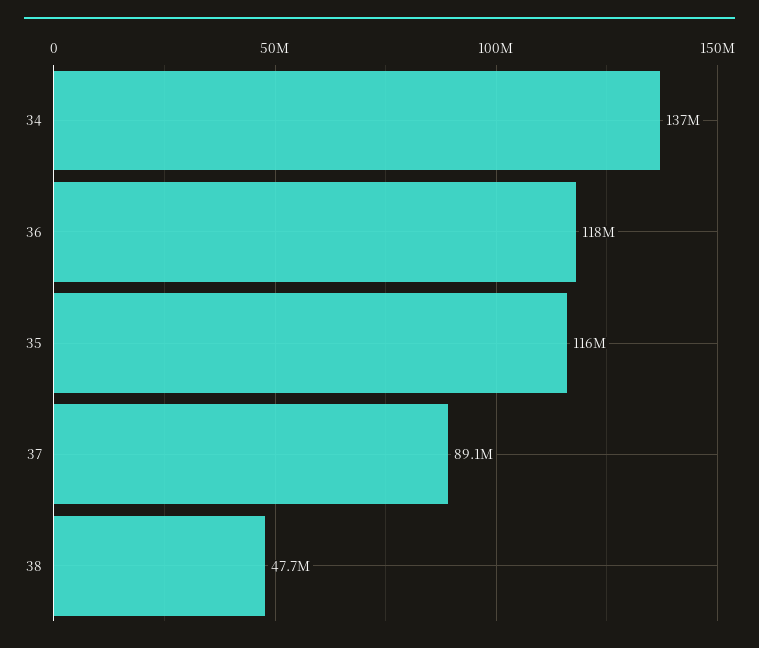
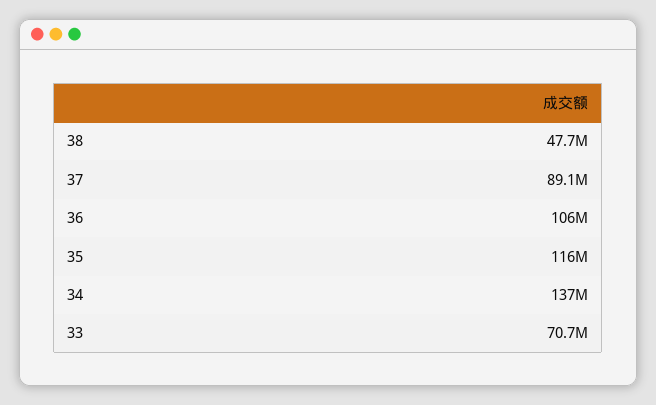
36: 118000000 -> 106000000
33: none -> 70700000

